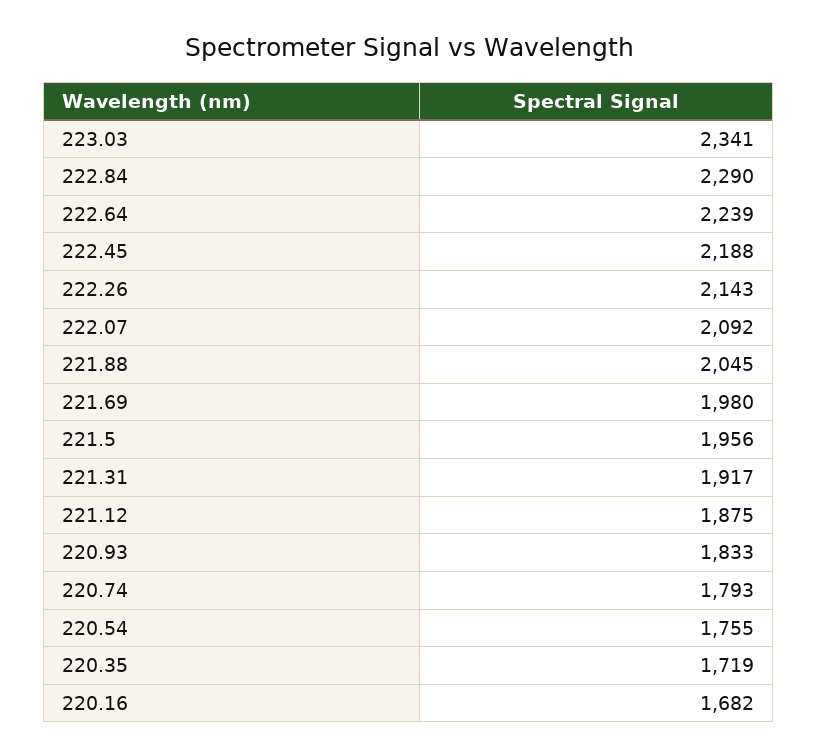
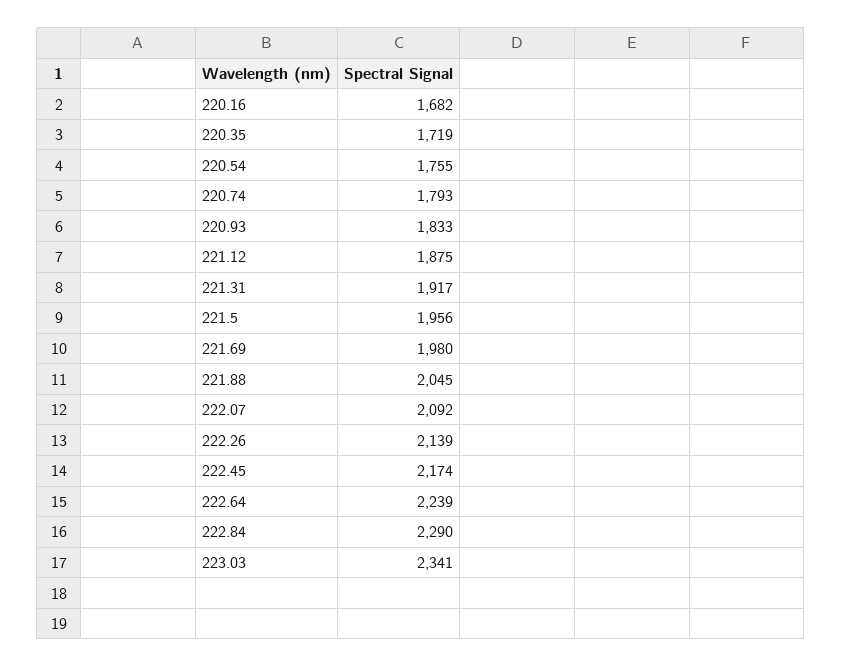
222.45: 2188 -> 2174
222.26: 2143 -> 2139

